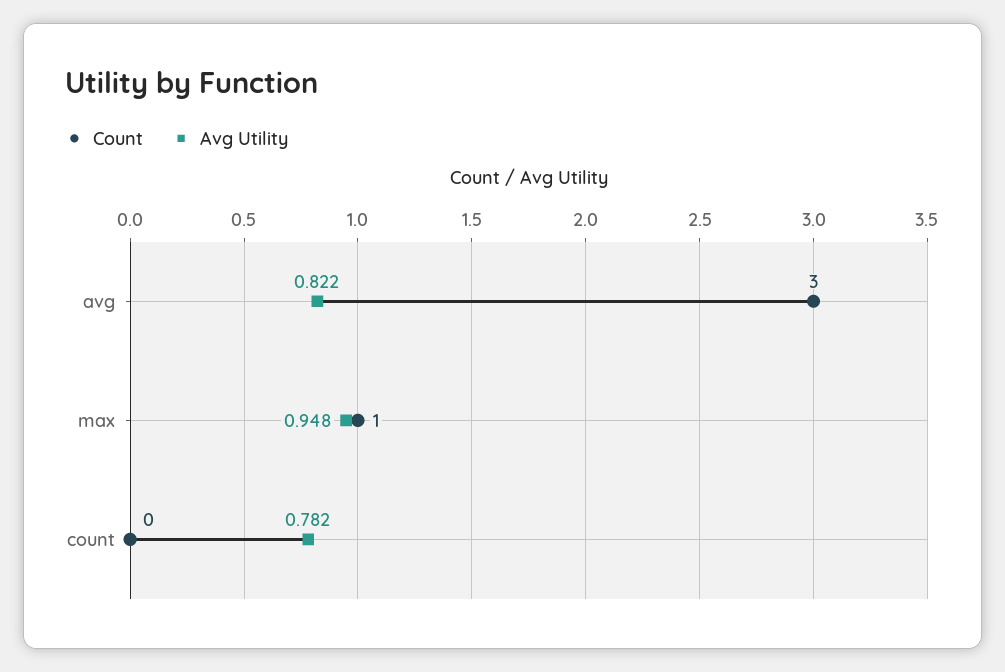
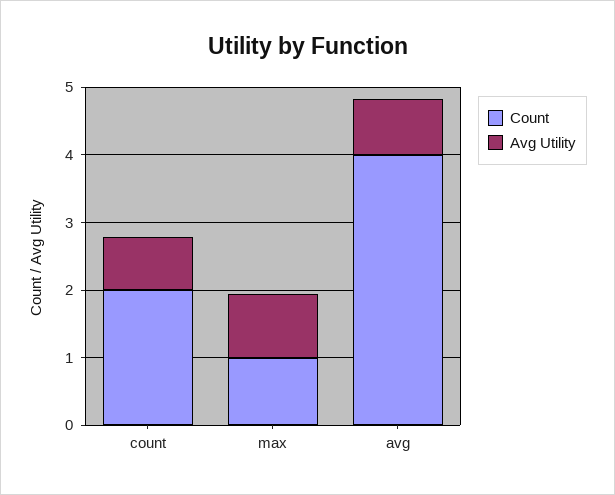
Count, avg: 3 -> 4
Count, count: 0 -> 2

